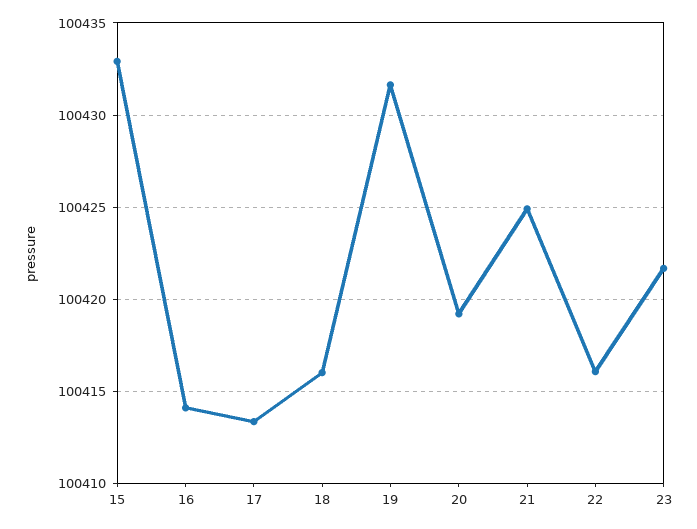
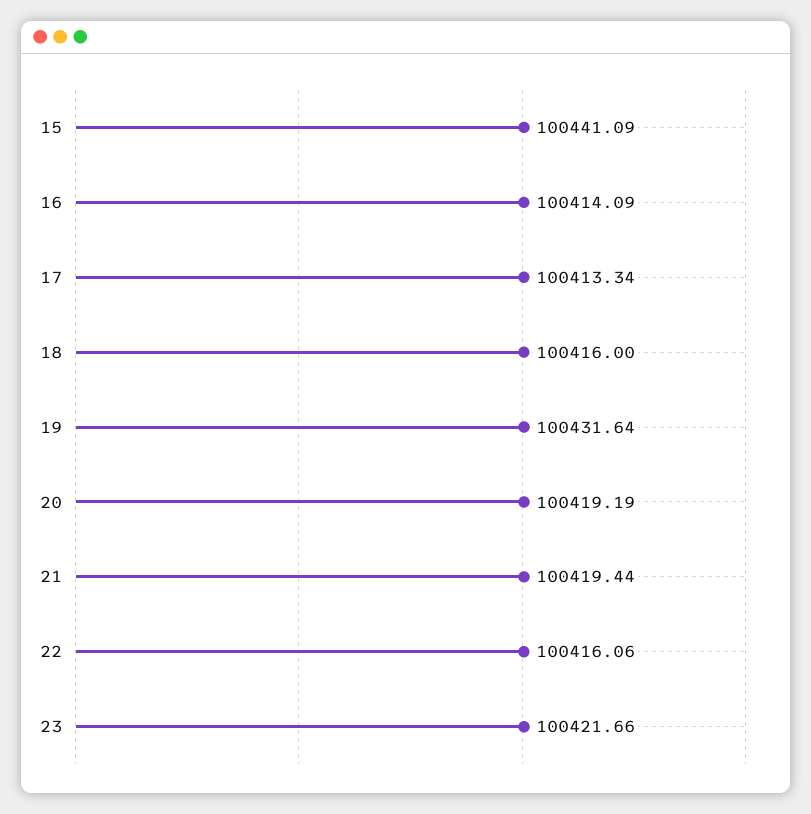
15: 100433 -> 100441.09
21: 100425 -> 100419.44

